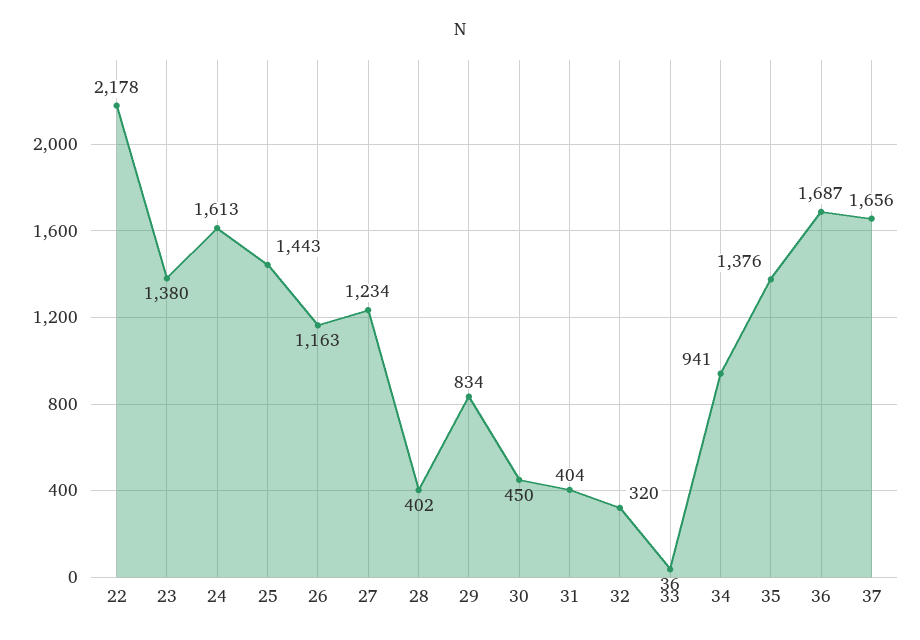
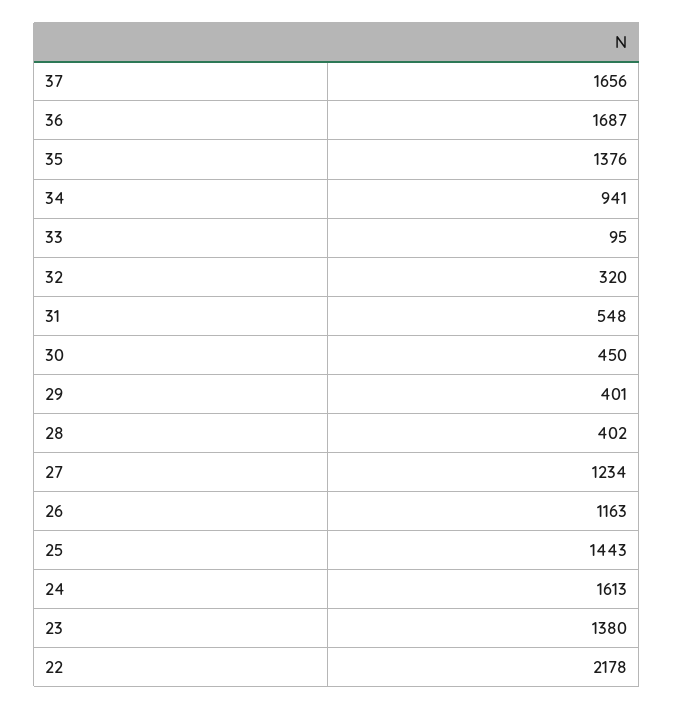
29: 834 -> 401
31: 404 -> 548
33: 36 -> 95

